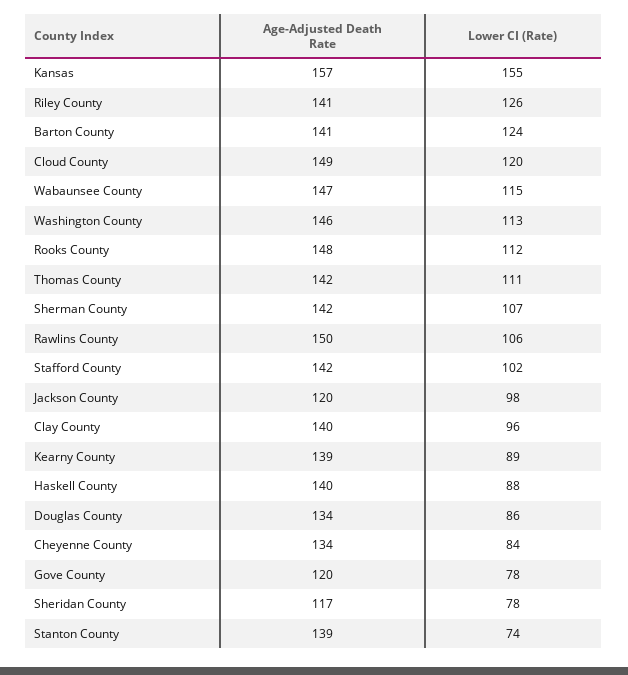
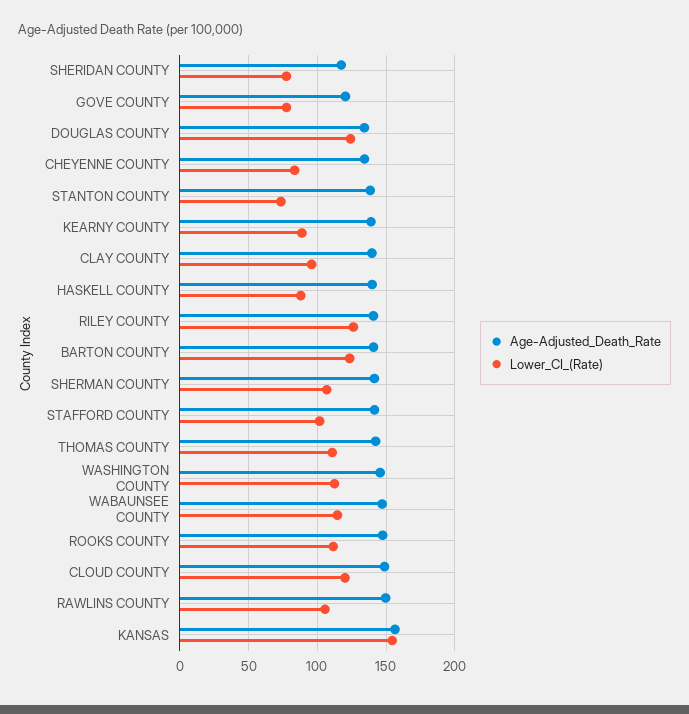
Age-Adjusted Death Rate, Jackson County: 120 -> none
Lower CI (Rate), Jackson County: 98 -> none
Lower CI (Rate), Douglas County: 86 -> 125

